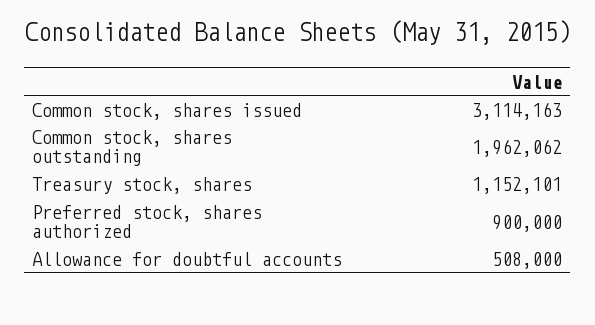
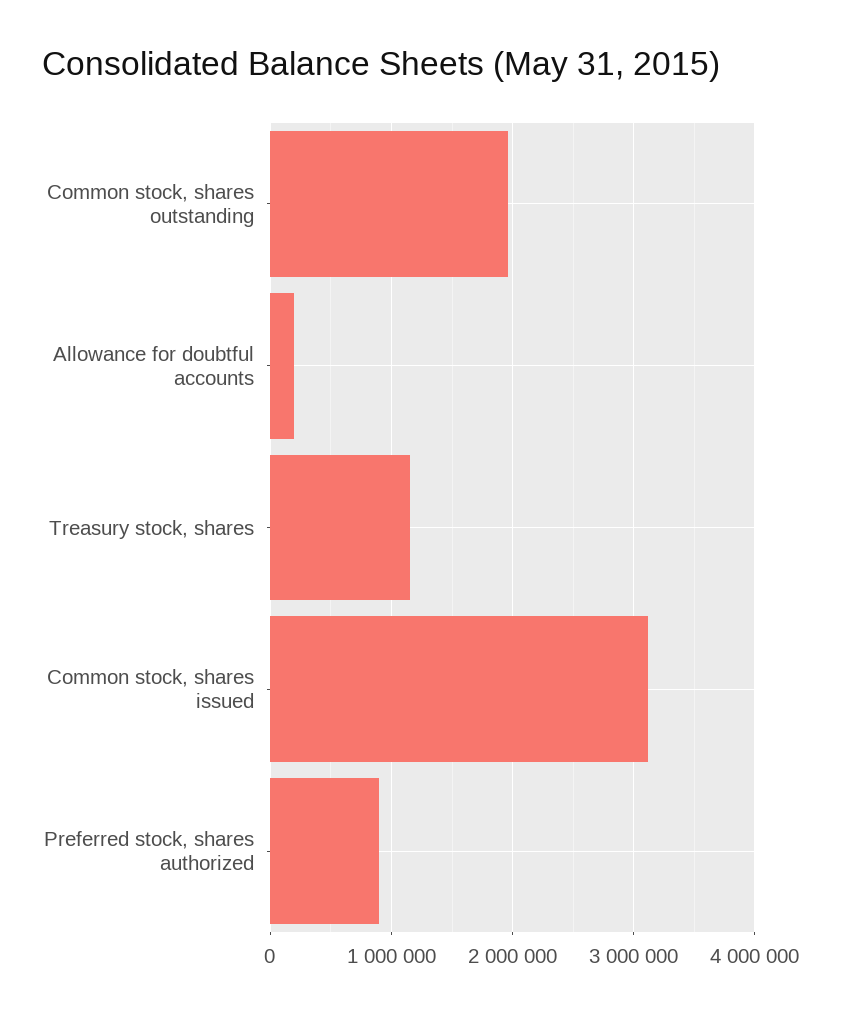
Allowance for doubtful accounts: 508000 -> 200000

